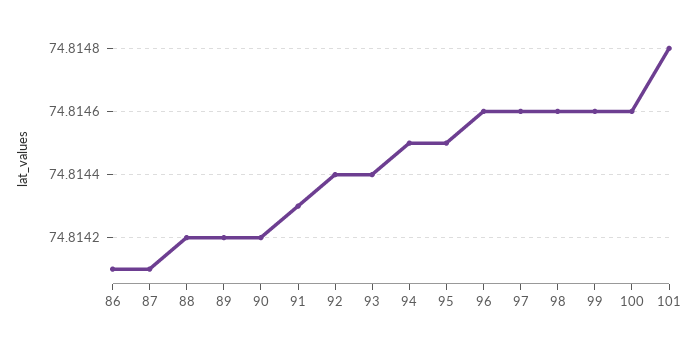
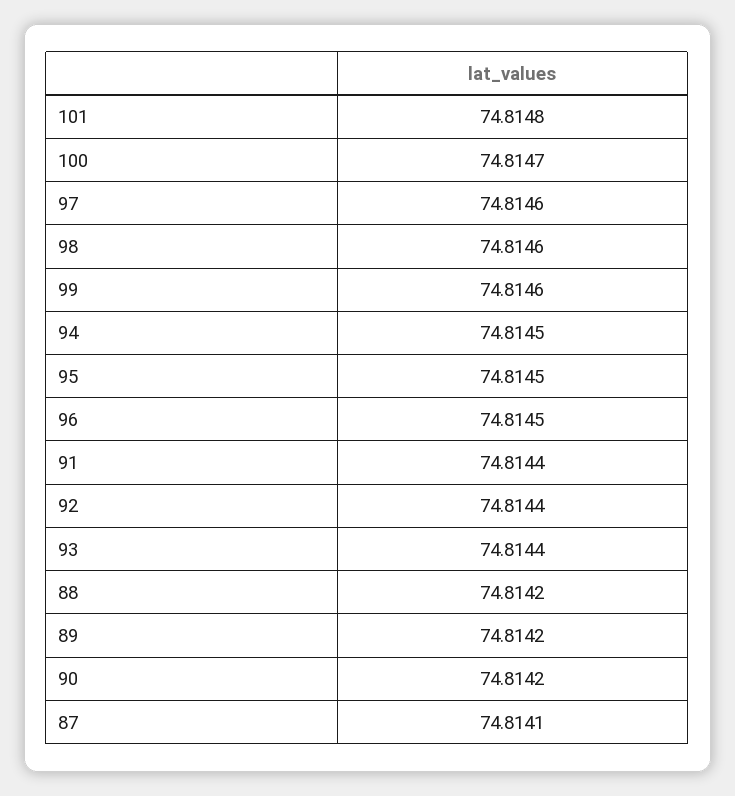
86: 74.8141 -> none
91: 74.8143 -> 74.8144
96: 74.8146 -> 74.8145
100: 74.8146 -> 74.8147

